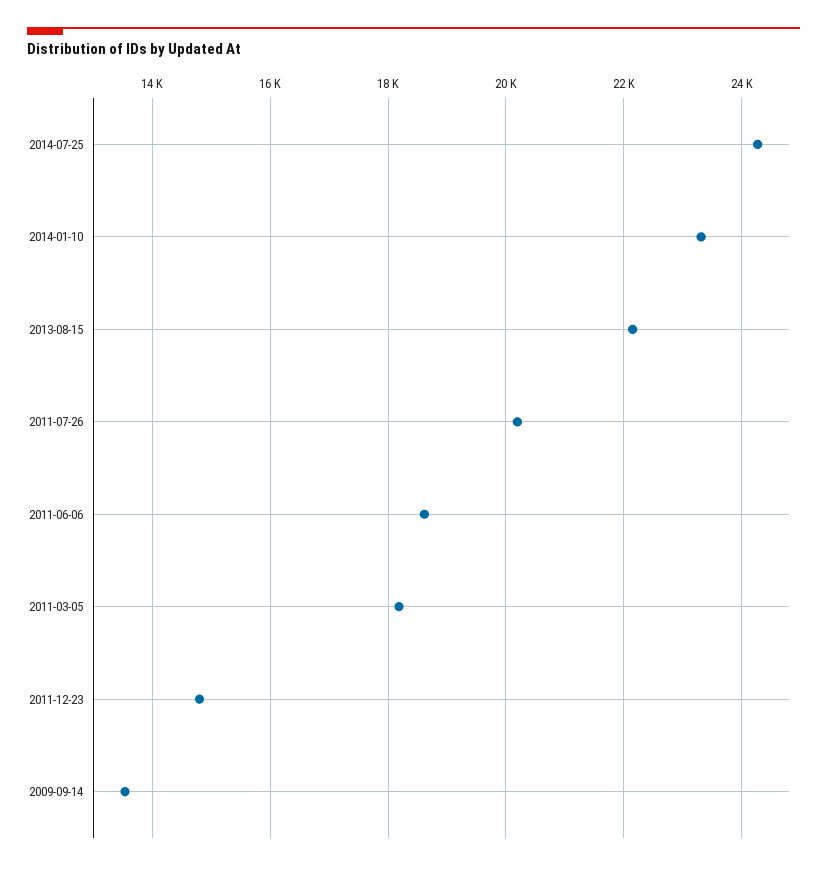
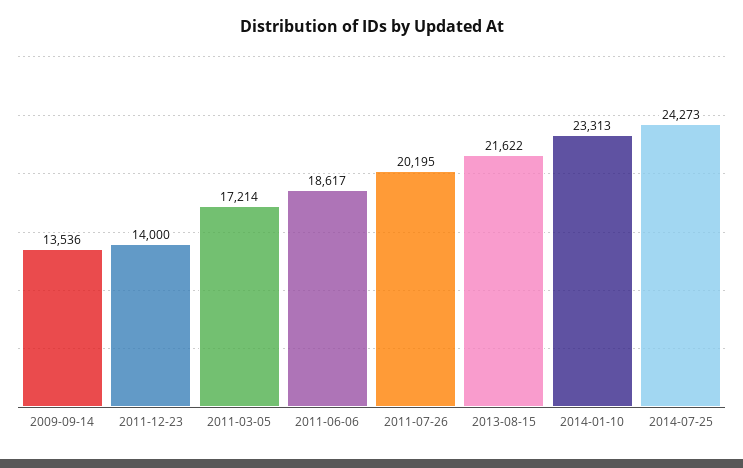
2013-08-15: 22200 -> 21622
2011-03-05: 18200 -> 17214
2011-12-23: 14800 -> 14000

